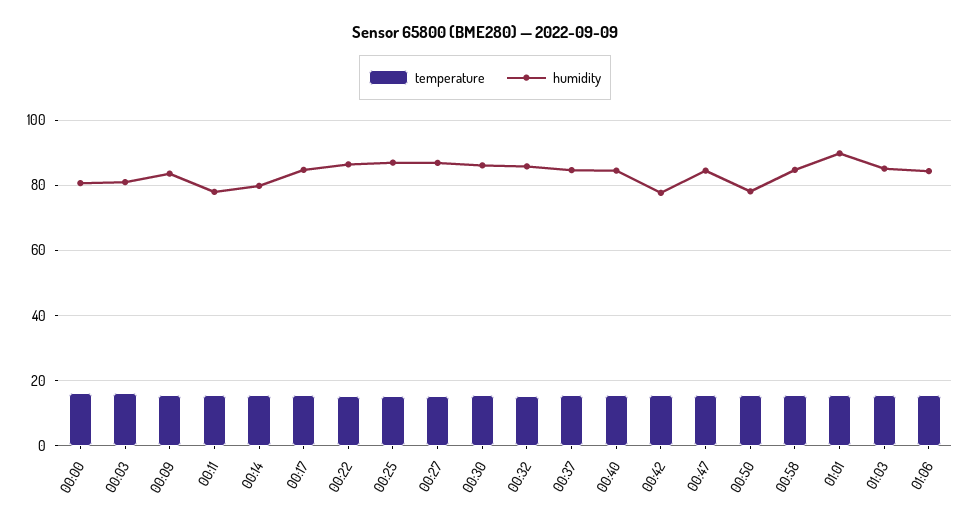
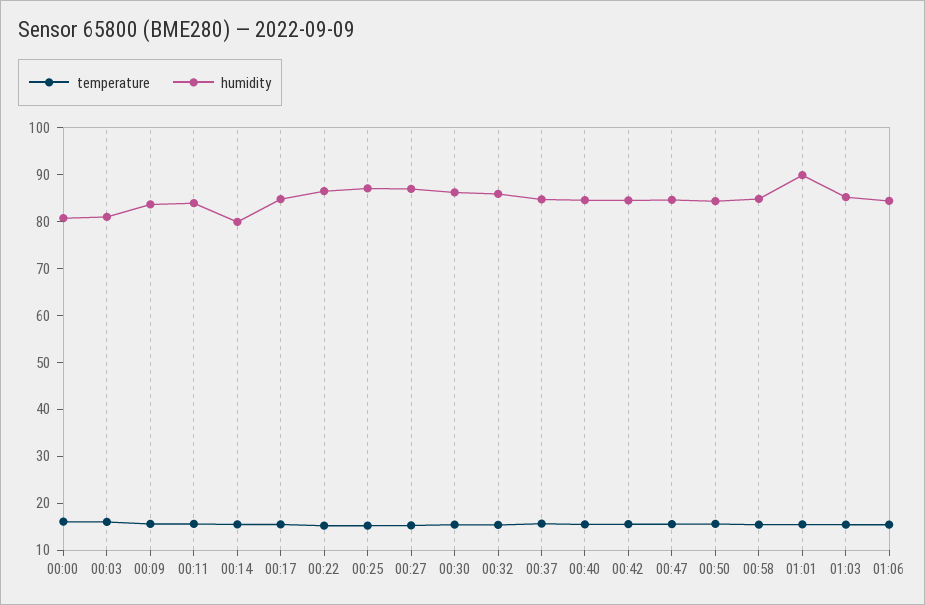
humidity, 00:11: 78 -> 84
humidity, 00:42: 78 -> 84
humidity, 00:50: 78 -> 84

